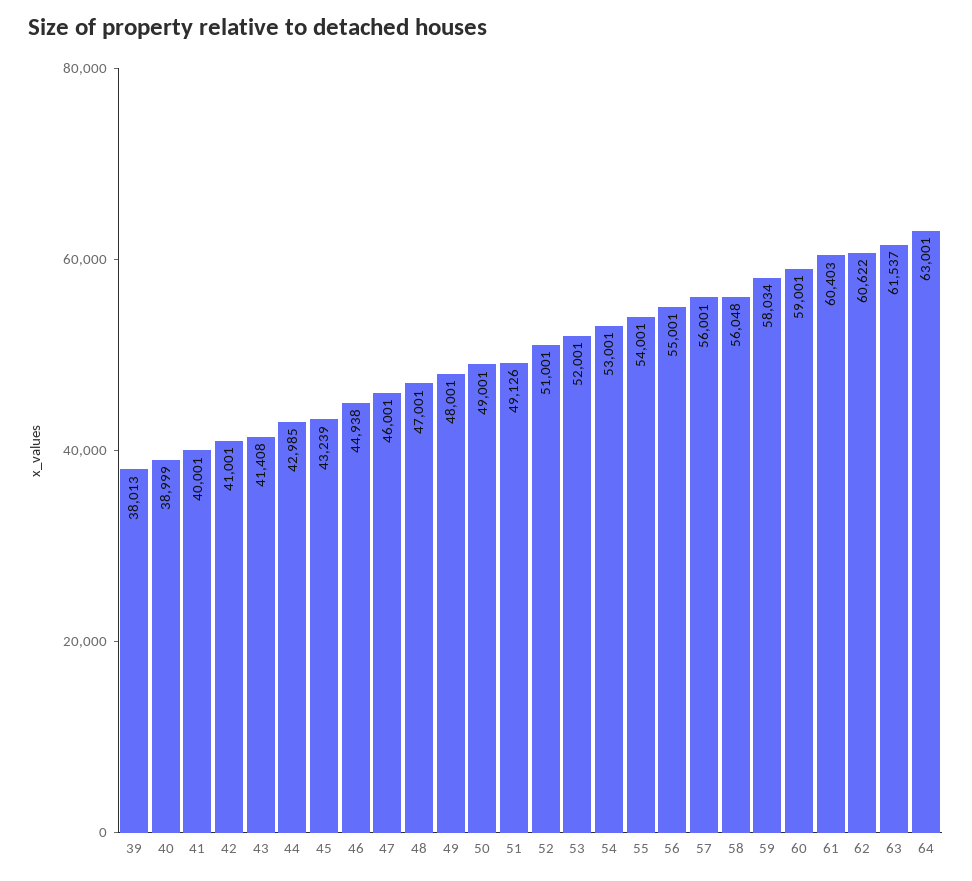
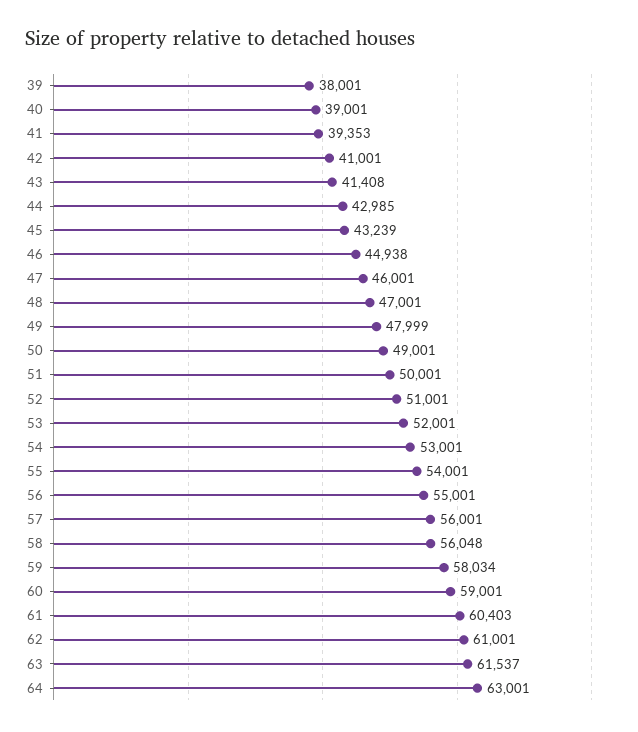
39: 38013 -> 38001
40: 38999 -> 39001
41: 40001 -> 39353
49: 48001 -> 47999
51: 49126 -> 50001
62: 60622 -> 61001

